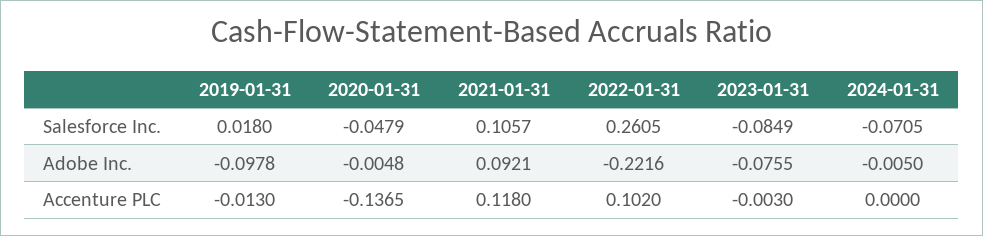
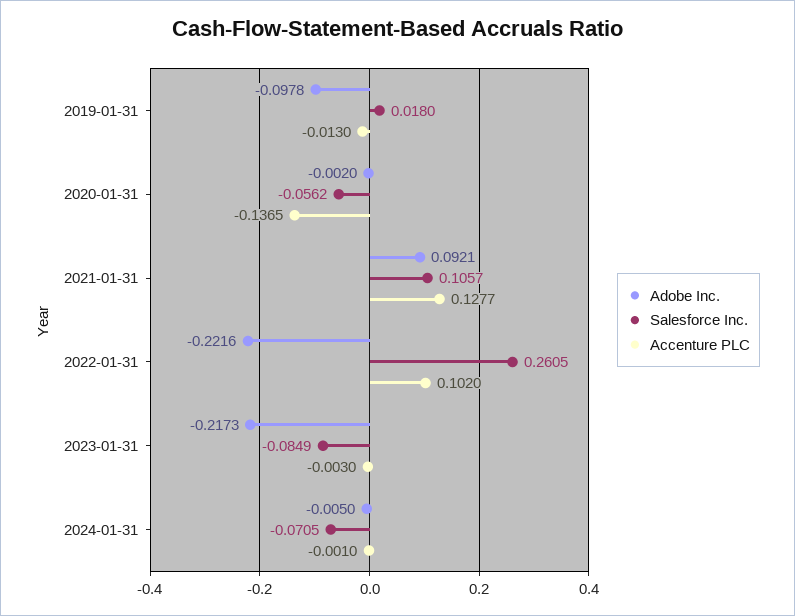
Salesforce Inc., 2020-01-31: -0.0479 -> -0.0562
Adobe Inc., 2020-01-31: -0.0048 -> -0.002
Adobe Inc., 2023-01-31: -0.0755 -> -0.2173
Accenture PLC, 2021-01-31: 0.118 -> 0.1277
Accenture PLC, 2024-01-31: 0 -> -0.001

